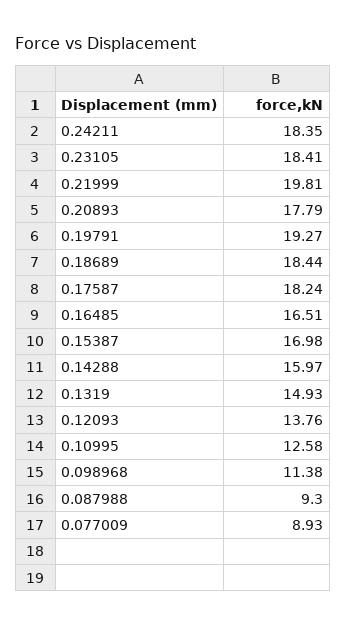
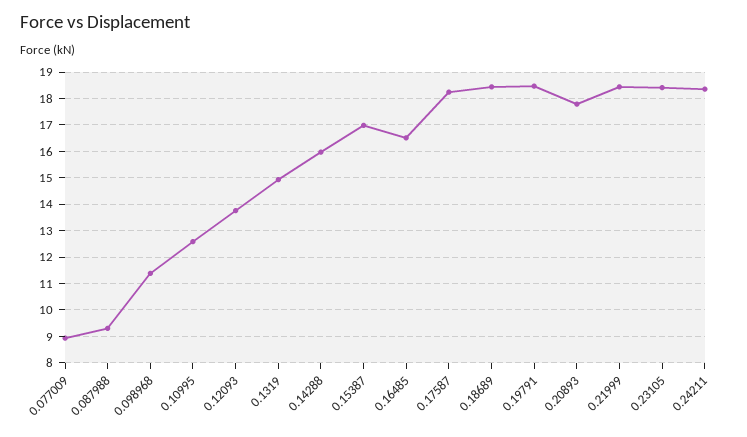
0.21999: 19.81 -> 18.5
0.19791: 19.27 -> 18.5

